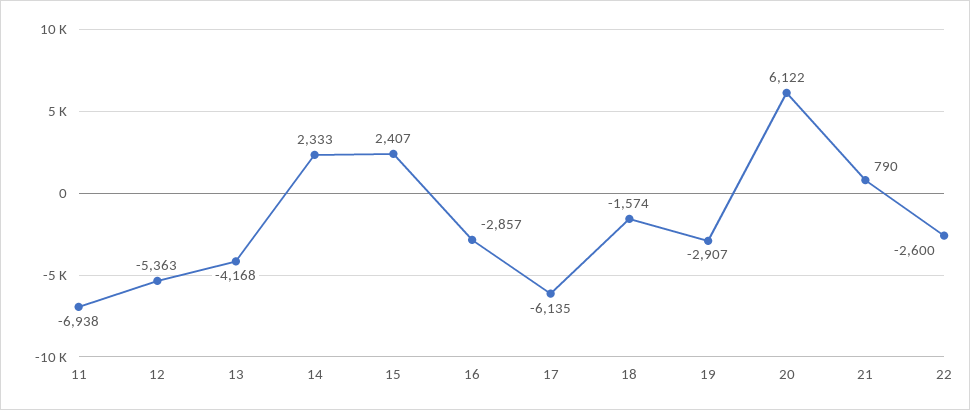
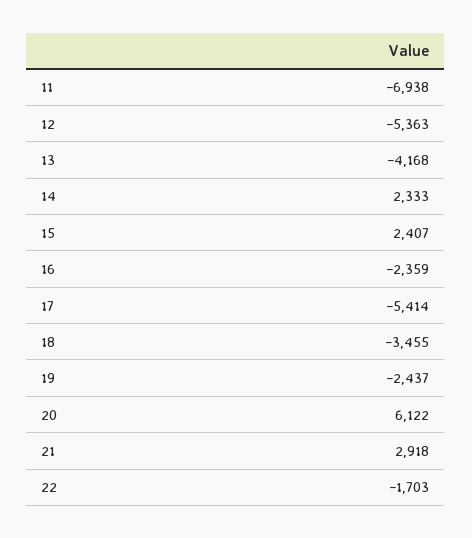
16: -2857 -> -2359
17: -6135 -> -5414
18: -1574 -> -3455
19: -2907 -> -2437
21: 790 -> 2918
22: -2600 -> -1703

